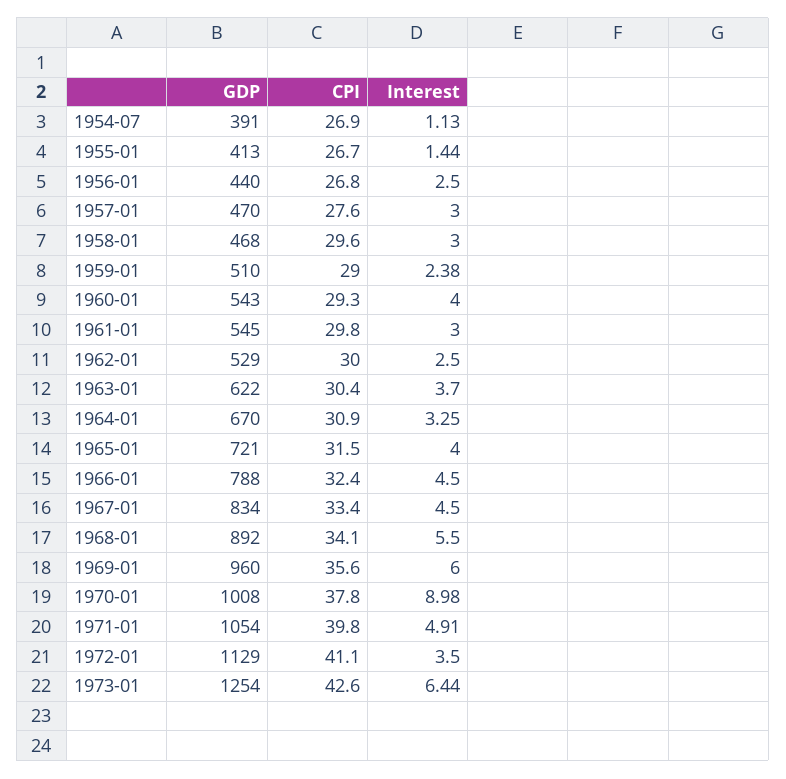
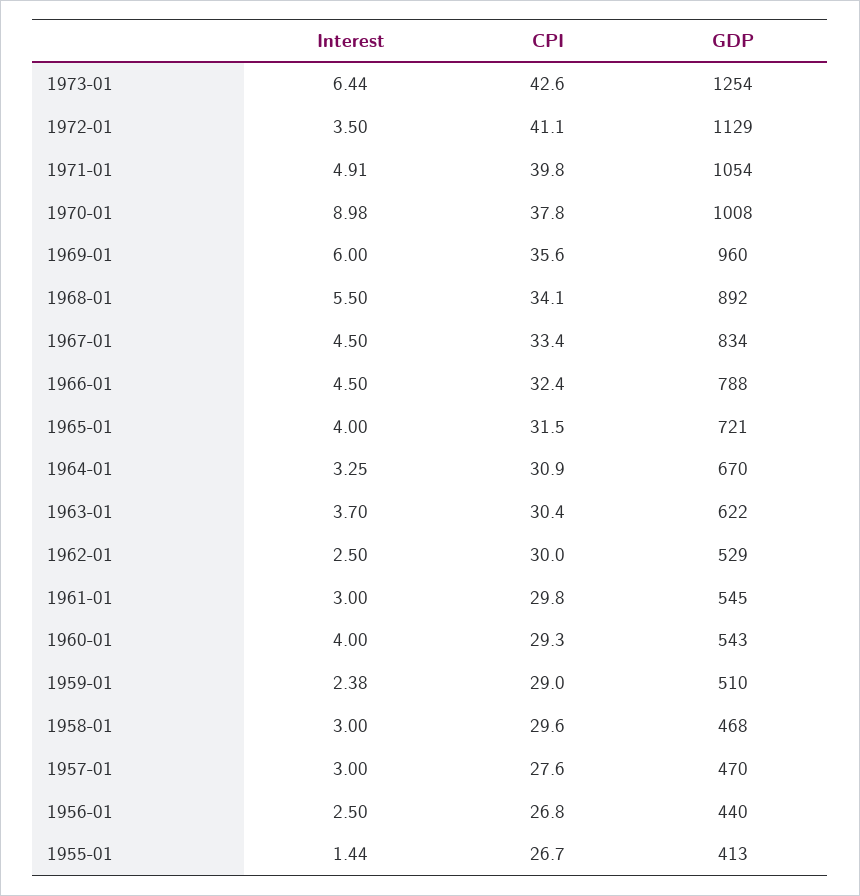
GDP, 1954-07: 391 -> none
CPI, 1954-07: 26.9 -> none
Interest, 1954-07: 1.13 -> none

